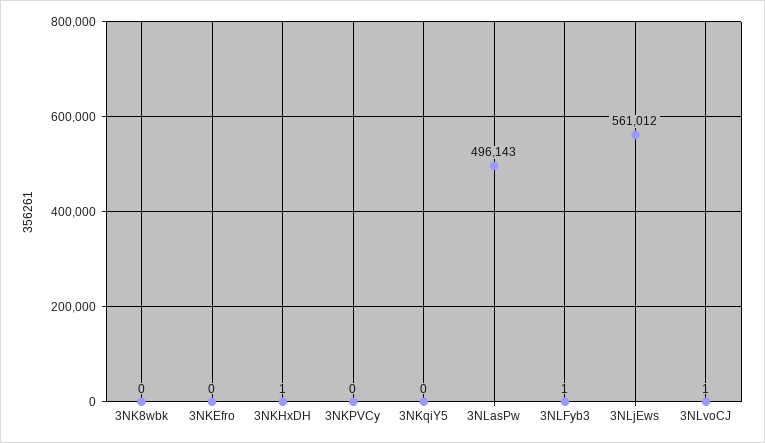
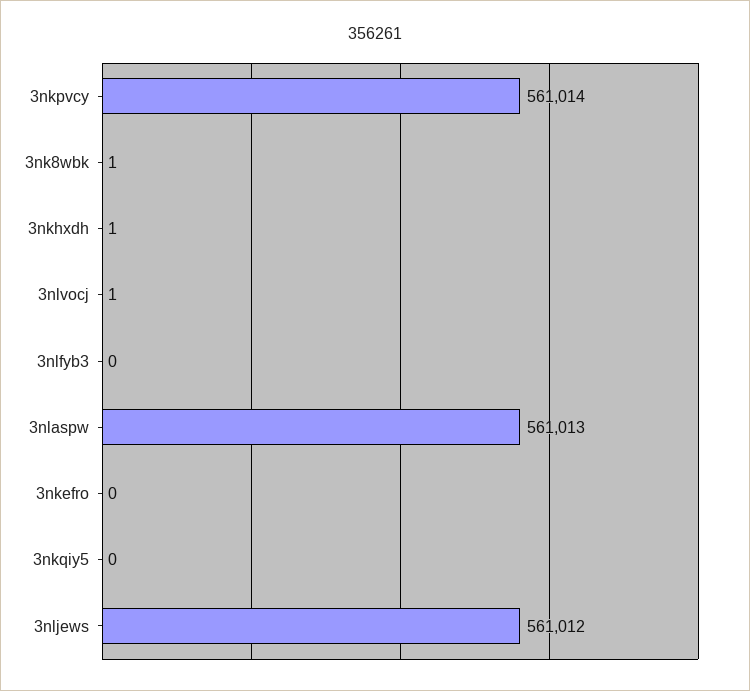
3NK8wbk: 0 -> 1
3NKPVCy: 0 -> 561014
3NLasPw: 496143 -> 561013
3NLFyb3: 1 -> 0

